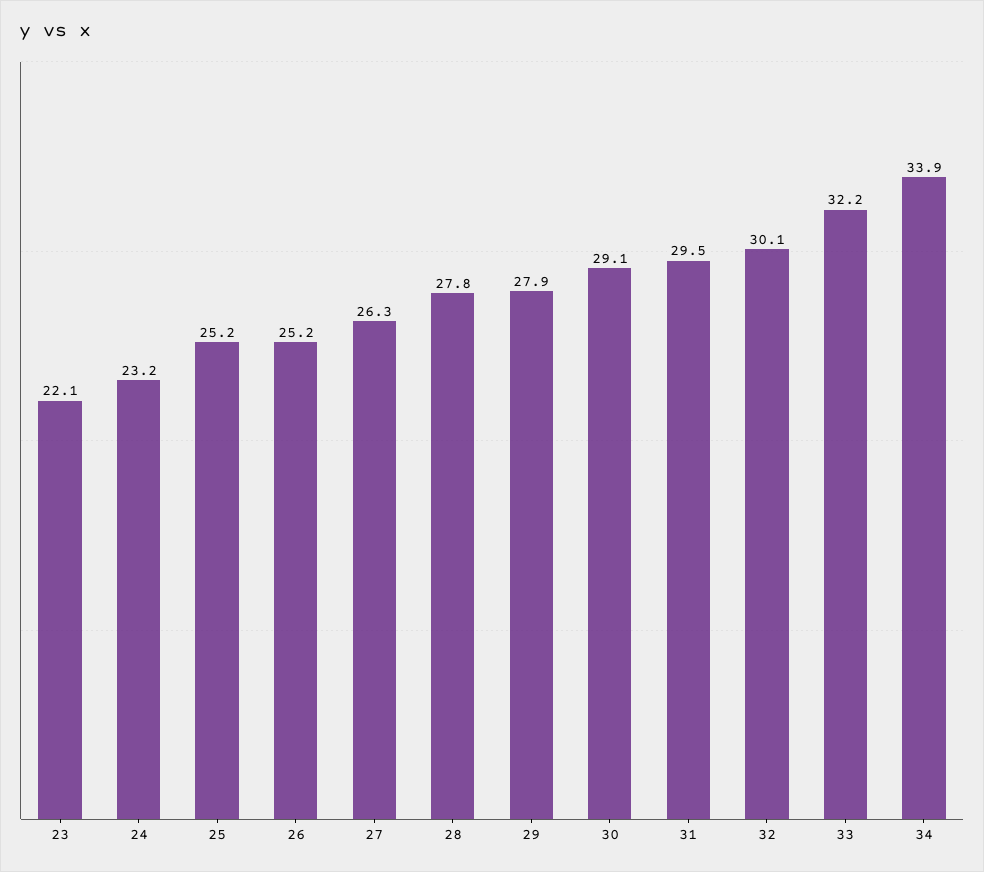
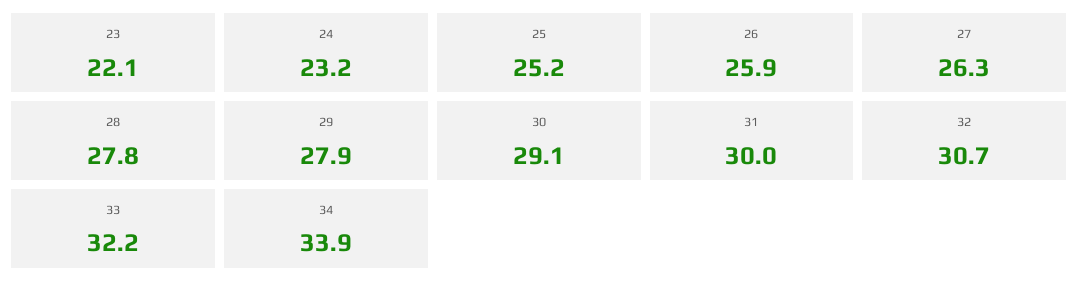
26: 25.2 -> 25.9
31: 29.5 -> 30
32: 30.1 -> 30.7

